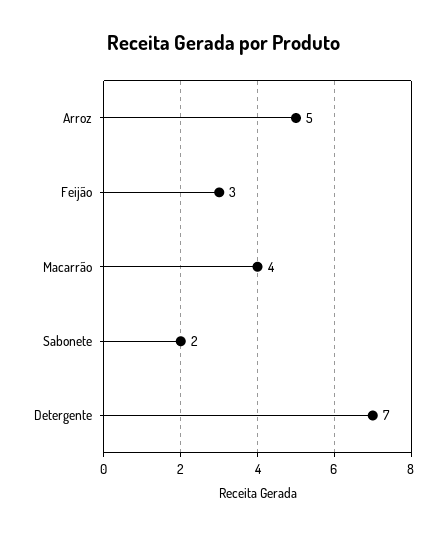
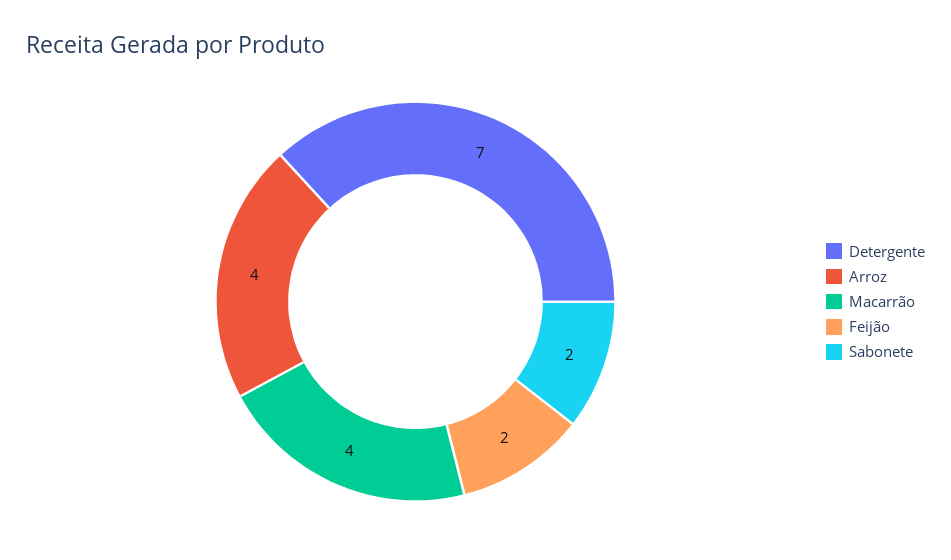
Arroz: 5 -> 4
Feijão: 3 -> 2

